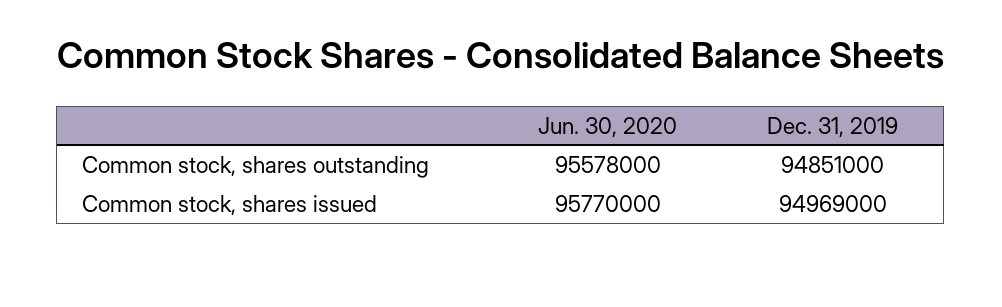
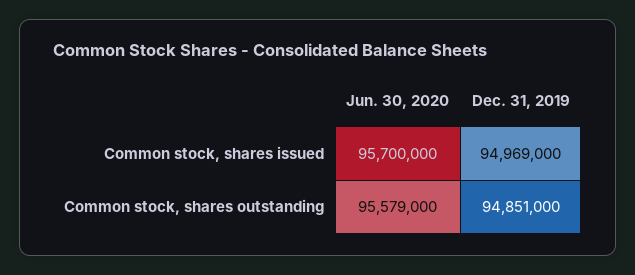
Jun. 30, 2020, Common stock, shares outstanding: 95578000 -> 95579000
Jun. 30, 2020, Common stock, shares issued: 95770000 -> 95700000

